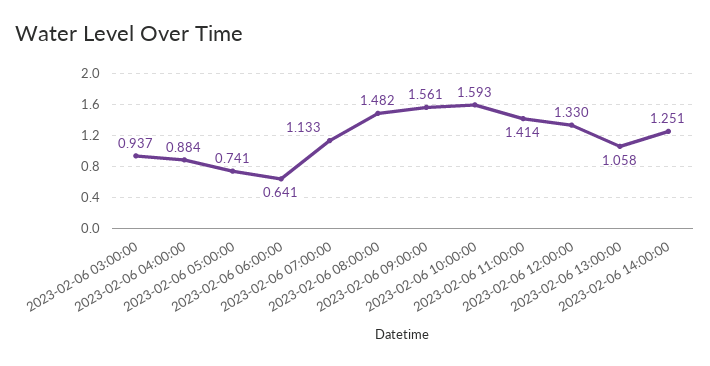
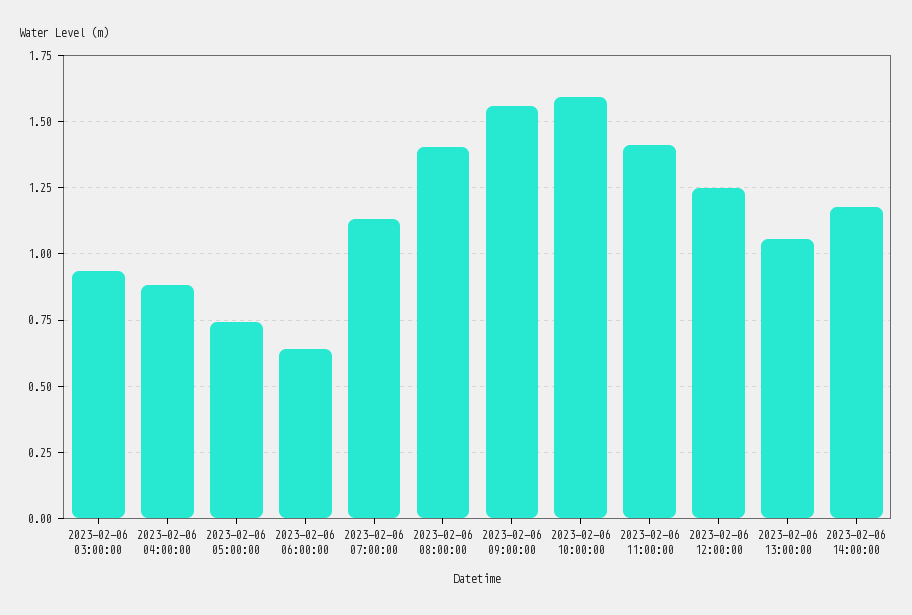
2023-02-06 08:00:00: 1.482 -> 1.4
2023-02-06 12:00:00: 1.33 -> 1.25
2023-02-06 14:00:00: 1.251 -> 1.175

